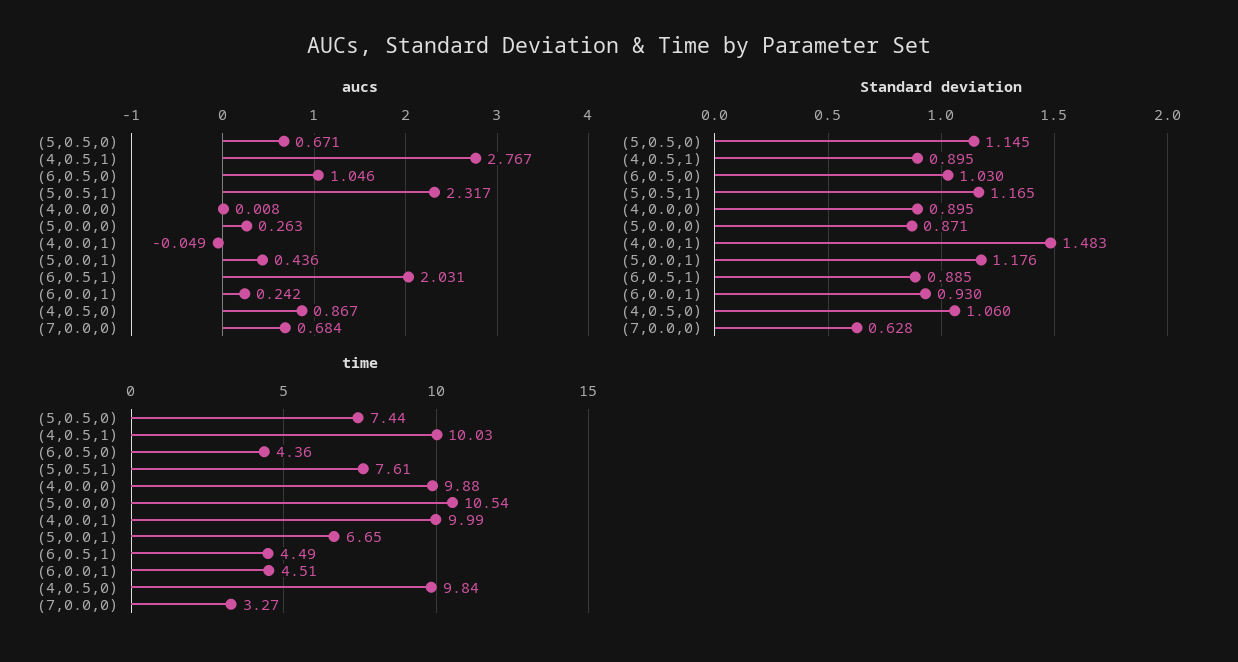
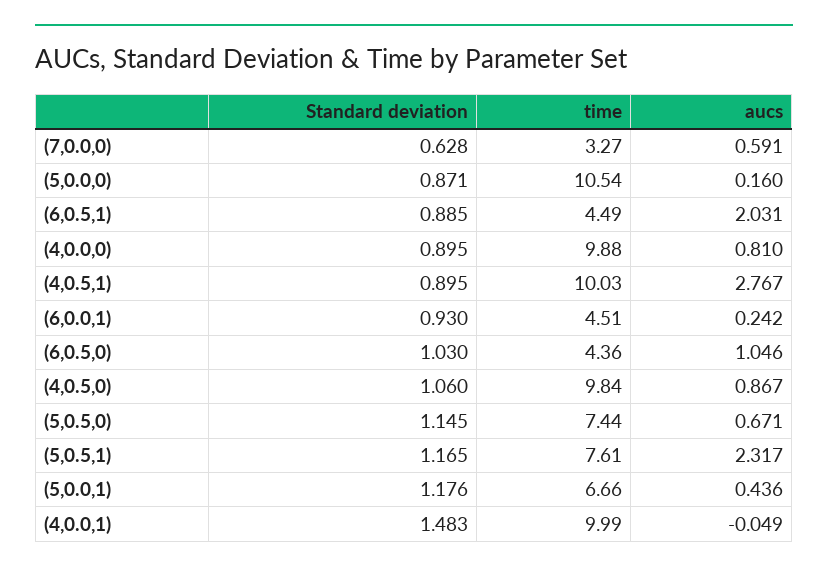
aucs, (4,0.0,0): 0.008 -> 0.81
aucs, (5,0.0,0): 0.263 -> 0.16
aucs, (7,0.0,0): 0.684 -> 0.591
time, (5,0.0,1): 6.65 -> 6.66

